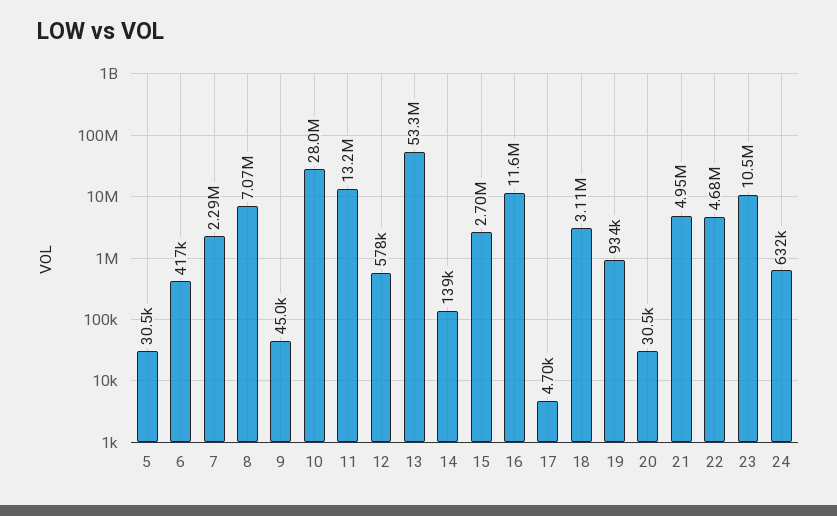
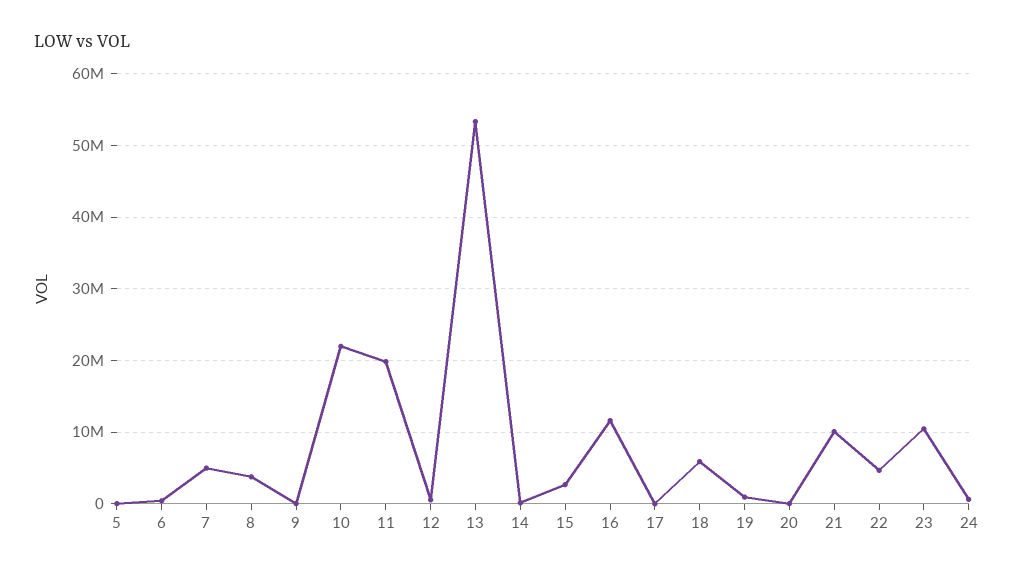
7: 2290000 -> 5000000
8: 7070000 -> 4000000
10: 28000000 -> 22000000
11: 13200000 -> 20000000
18: 3110000 -> 6000000
21: 4950000 -> 10000000

